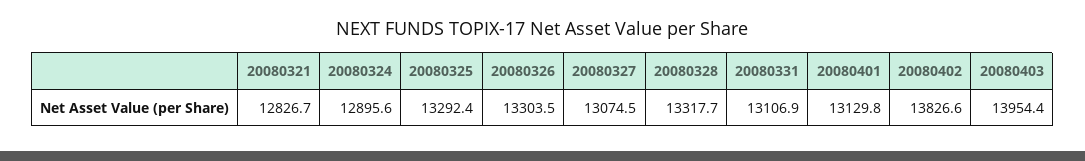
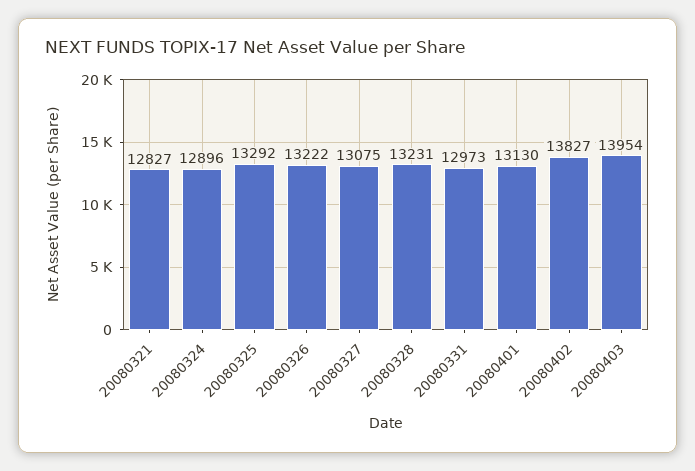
20080326: 13303.5 -> 13222
20080328: 13317.7 -> 13231
20080331: 13106.9 -> 12973

